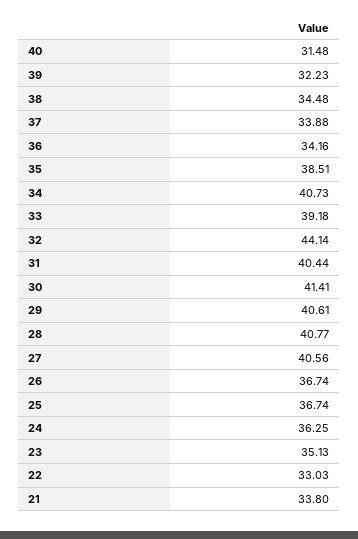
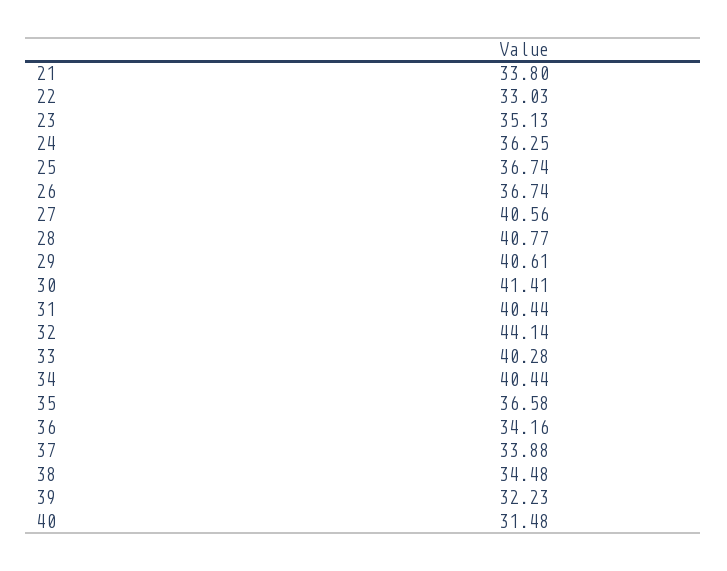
35: 38.51 -> 36.58
34: 40.73 -> 40.44
33: 39.18 -> 40.28

